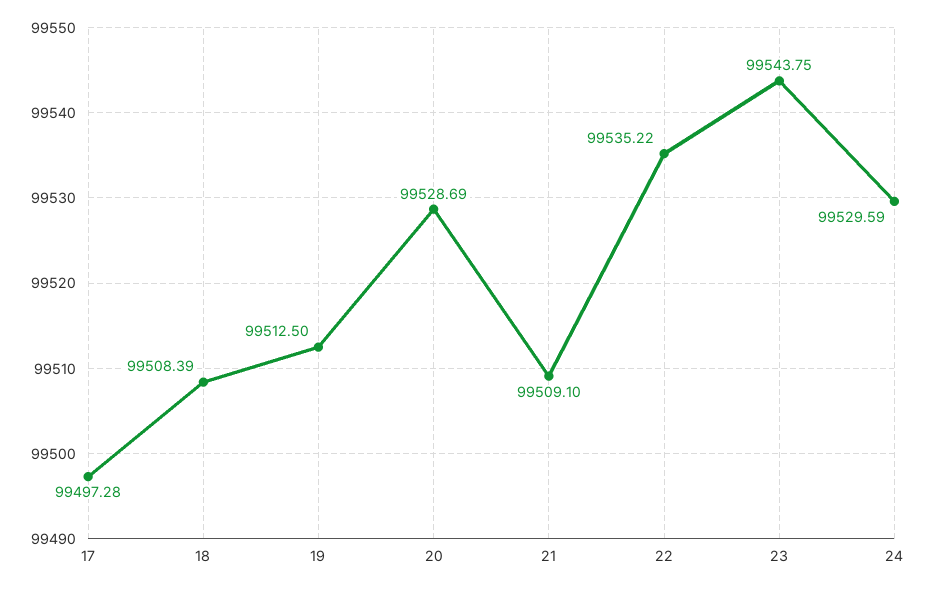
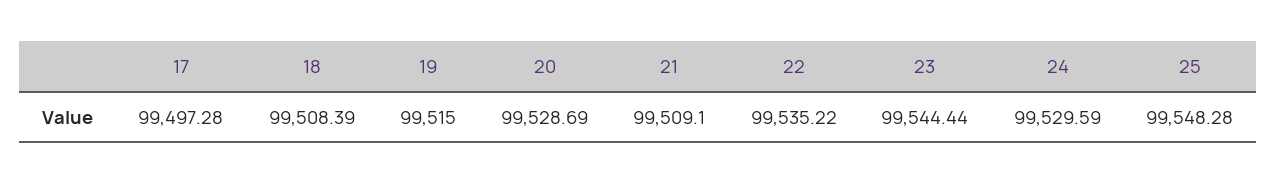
19: 99512.5 -> 99515
23: 99543.75 -> 99544.44
25: none -> 99548.28

